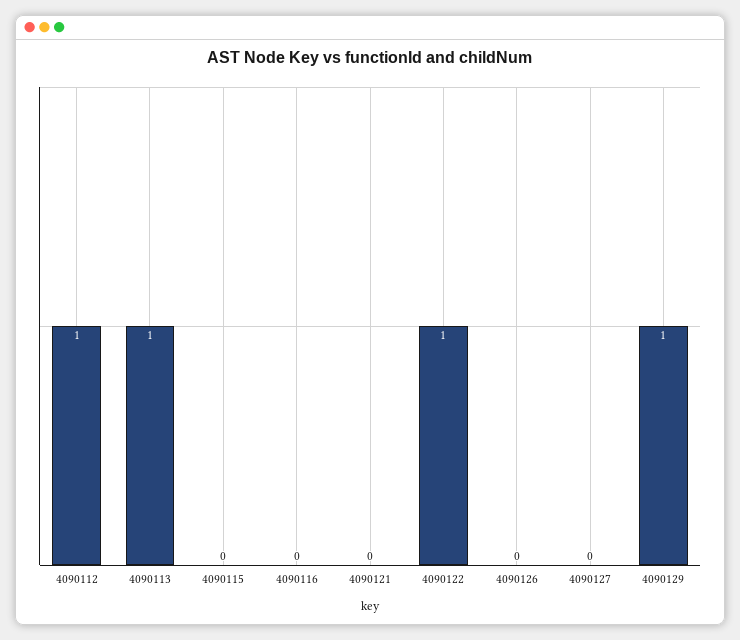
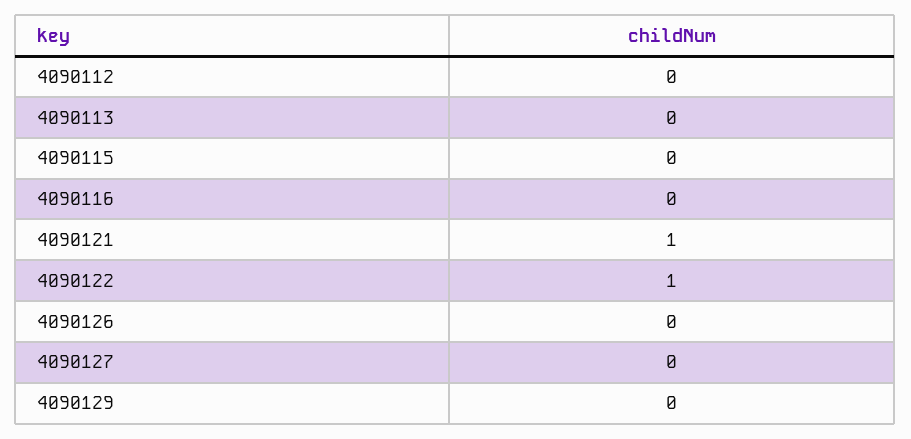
4090112: 1 -> 0
4090113: 1 -> 0
4090121: 0 -> 1
4090129: 1 -> 0

